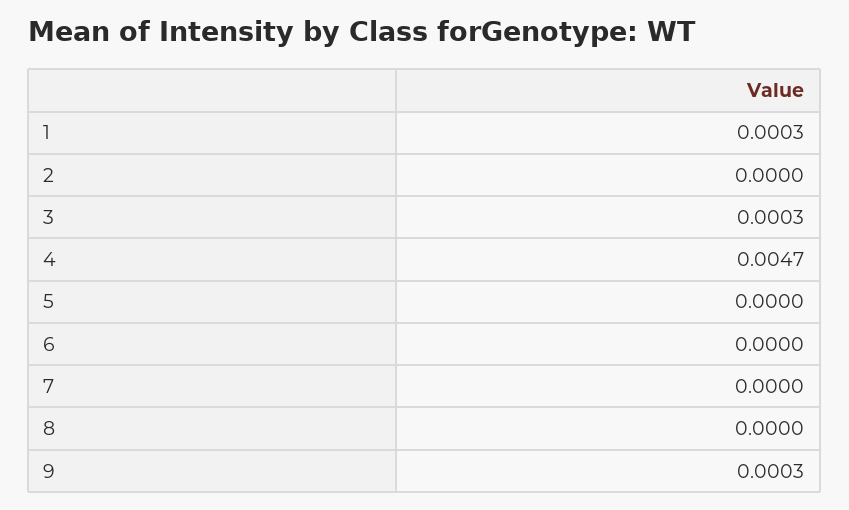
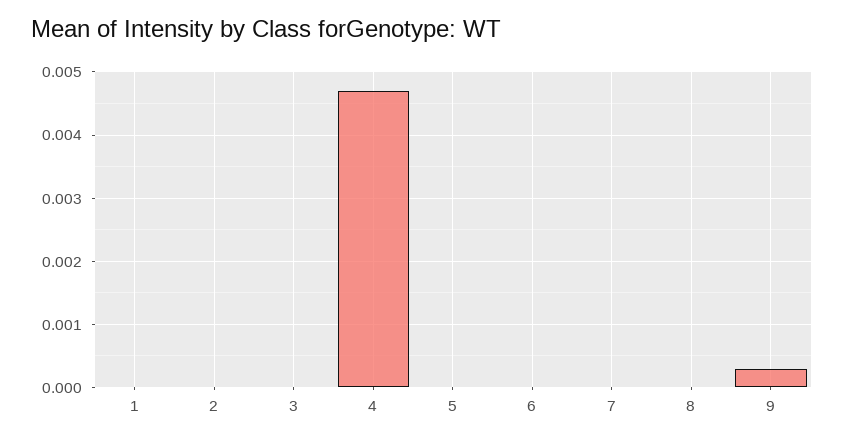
1: 0.0003 -> 0
3: 0.0003 -> 0

